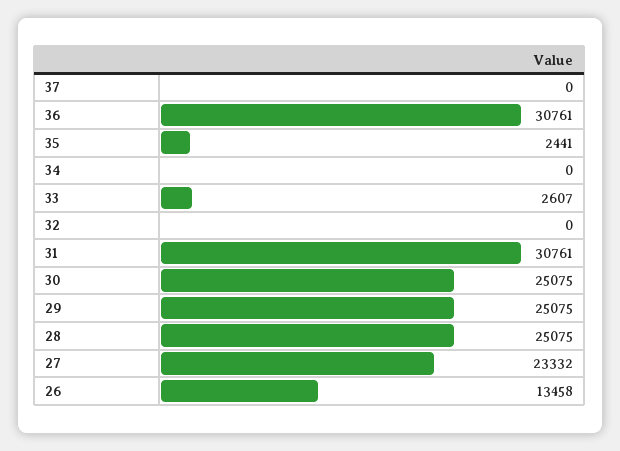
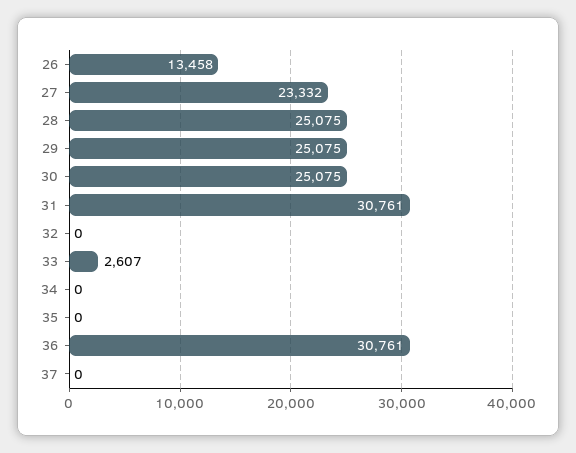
35: 2441 -> 0

